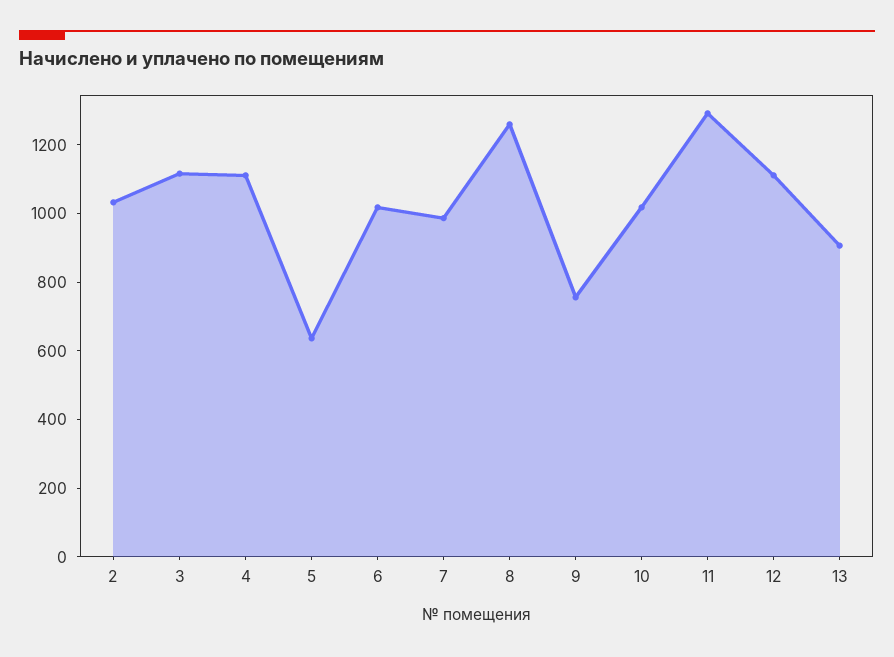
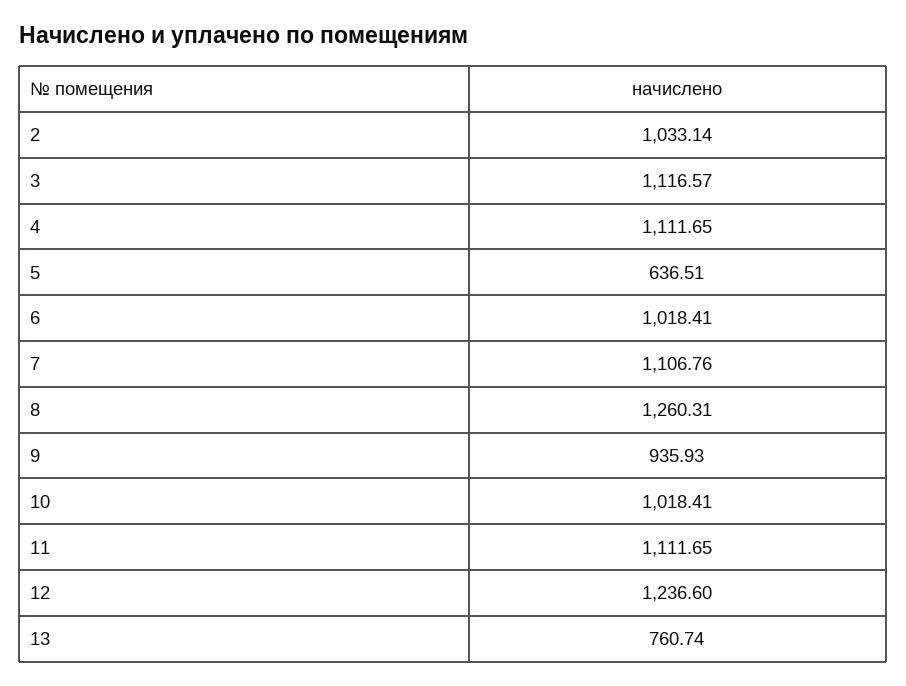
7: 1000 -> 1106.76
9: 750 -> 935.93
11: 1300 -> 1111.65
12: 1100 -> 1236.6
13: 900 -> 760.74

